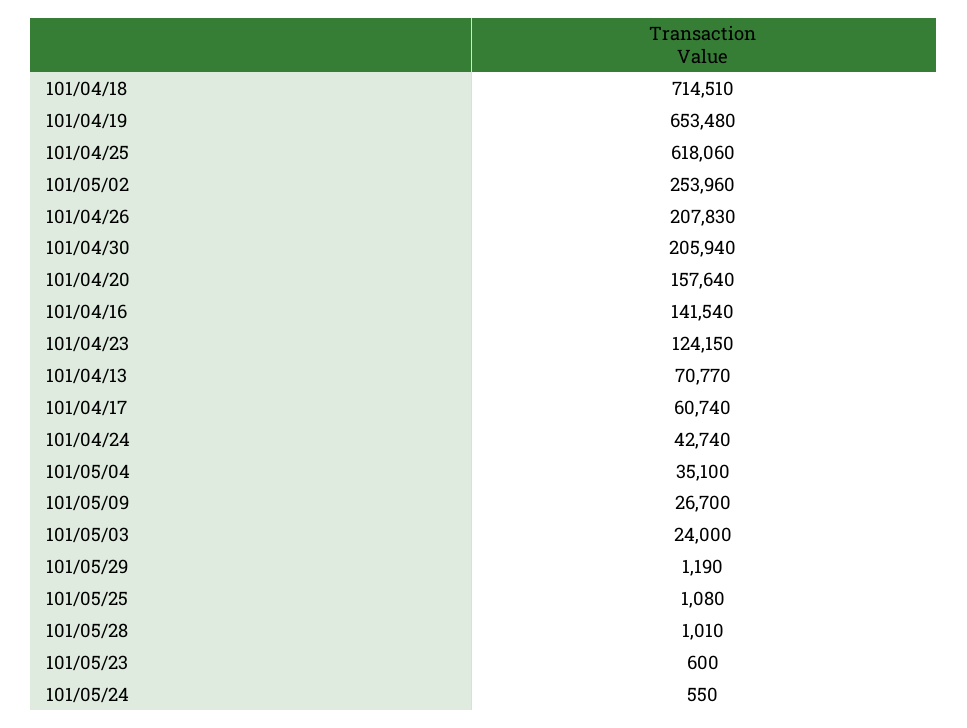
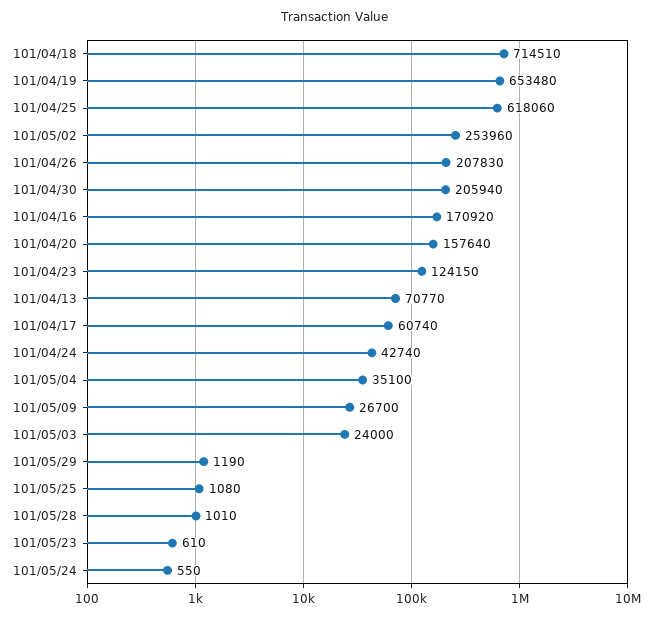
101/04/16: 141540 -> 170920
101/05/23: 600 -> 610

